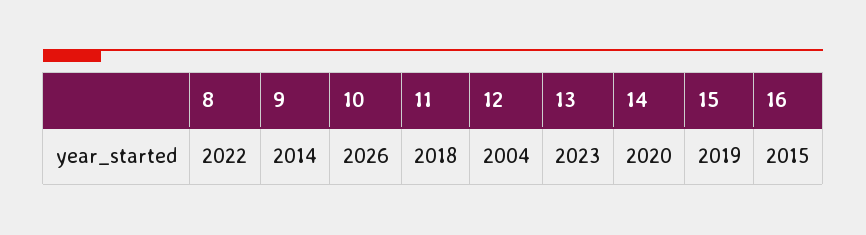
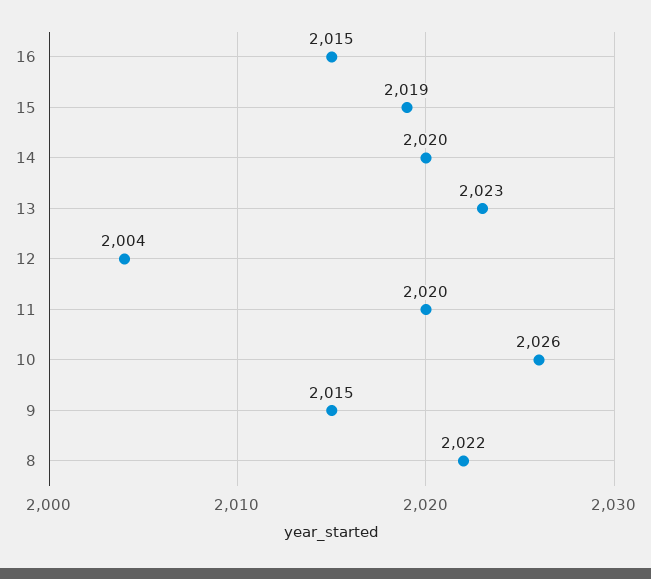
9: 2014 -> 2015
11: 2018 -> 2020

